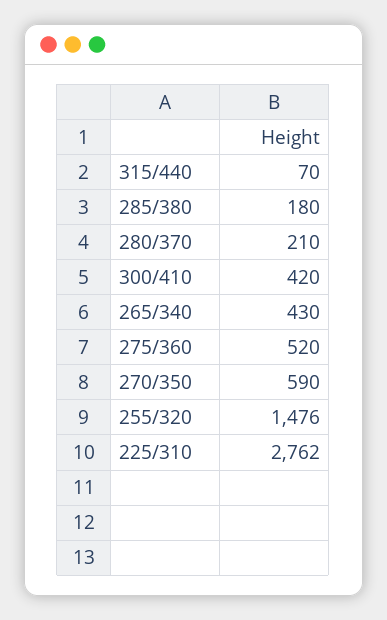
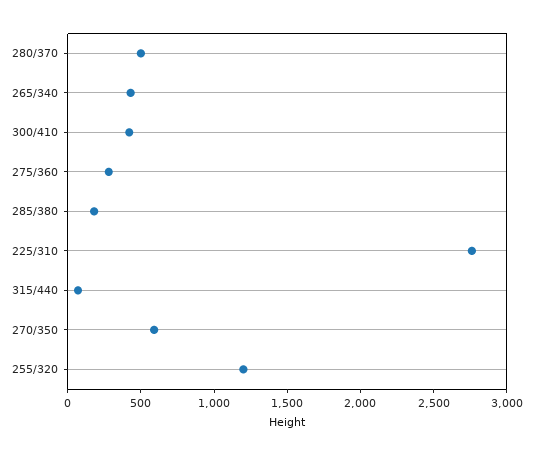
280/370: 210 -> 500
275/360: 520 -> 300
255/320: 1476 -> 1200

